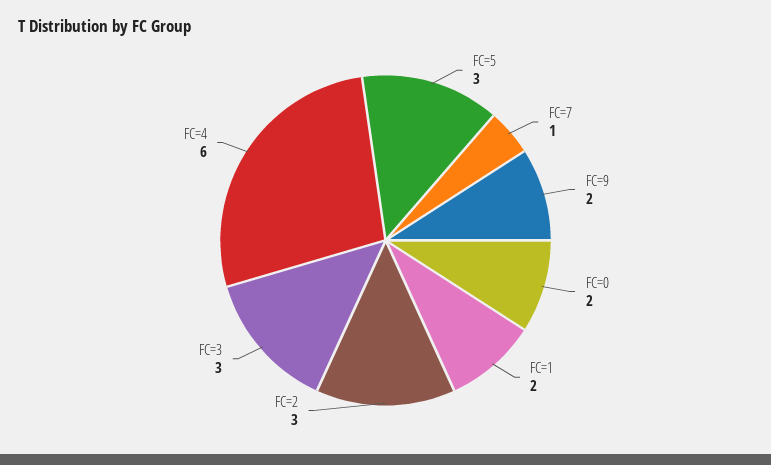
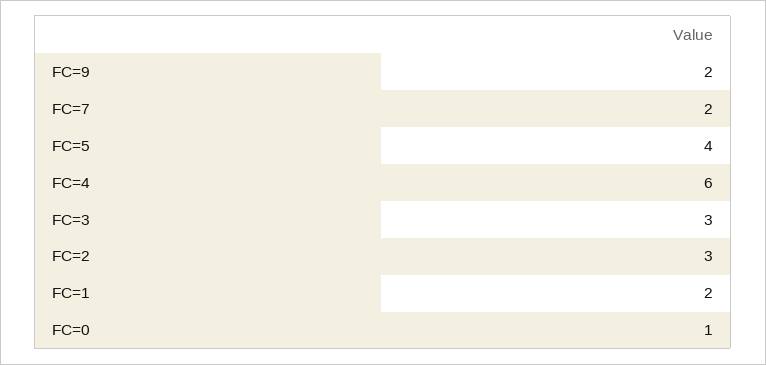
FC=5: 3 -> 4
FC=7: 1 -> 2
FC=0: 2 -> 1

